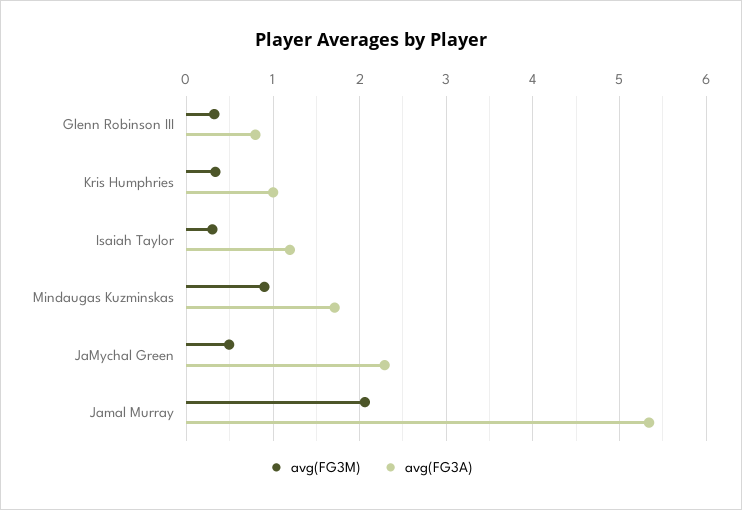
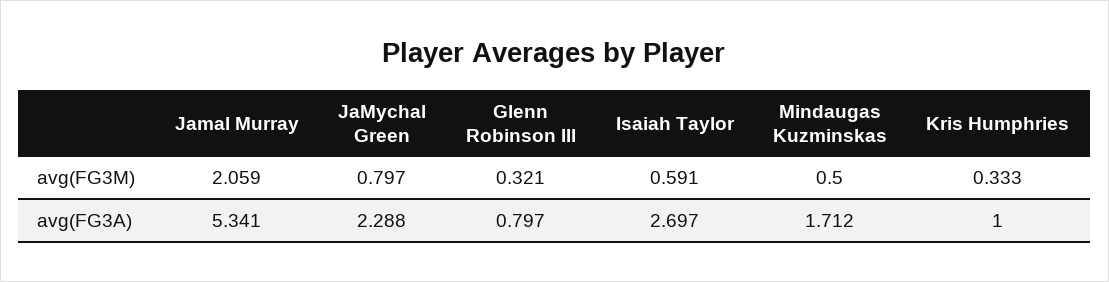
avg(FG3M), Isaiah Taylor: 0.3 -> 0.591
avg(FG3A), Isaiah Taylor: 1.2 -> 2.697
avg(FG3M), Mindaugas Kuzminskas: 0.9 -> 0.5
avg(FG3M), JaMychal Green: 0.5 -> 0.797

